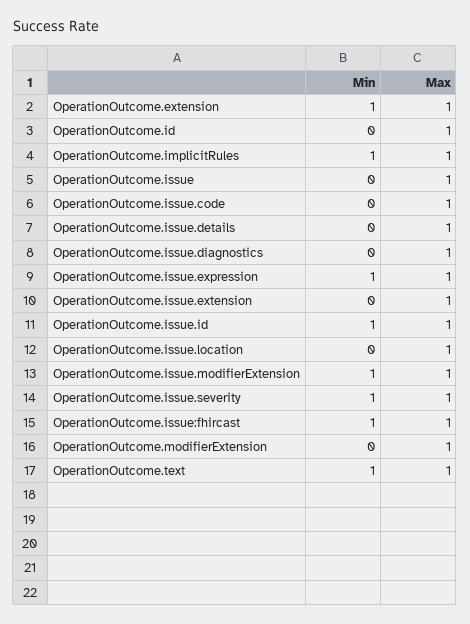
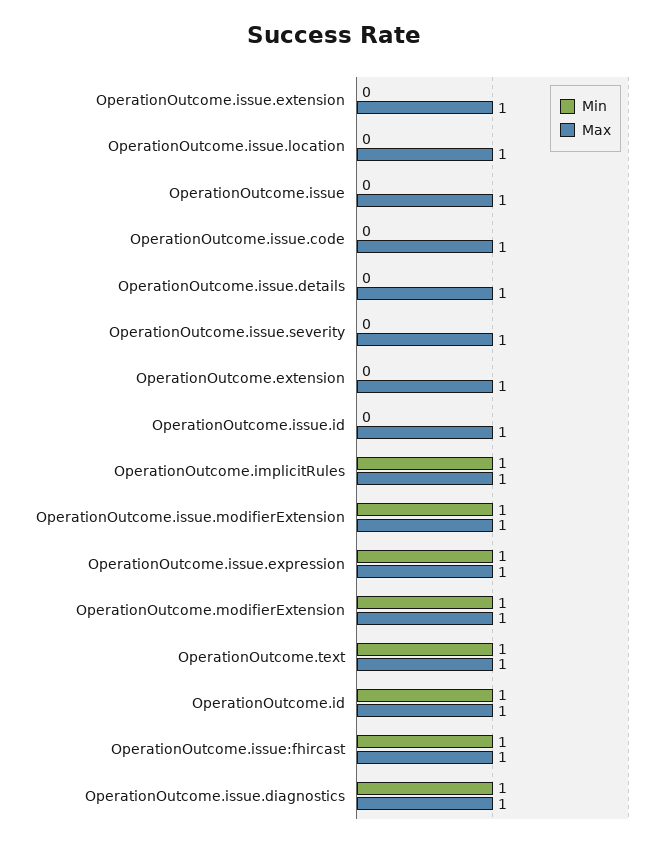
Min, OperationOutcome.extension: 1 -> 0
Min, OperationOutcome.id: 0 -> 1
Min, OperationOutcome.issue.diagnostics: 0 -> 1
Min, OperationOutcome.issue.id: 1 -> 0
Min, OperationOutcome.issue.severity: 1 -> 0
Min, OperationOutcome.modifierExtension: 0 -> 1

